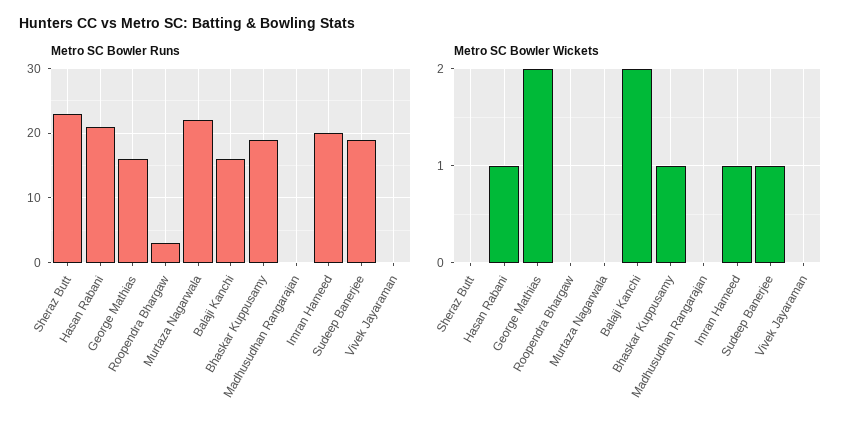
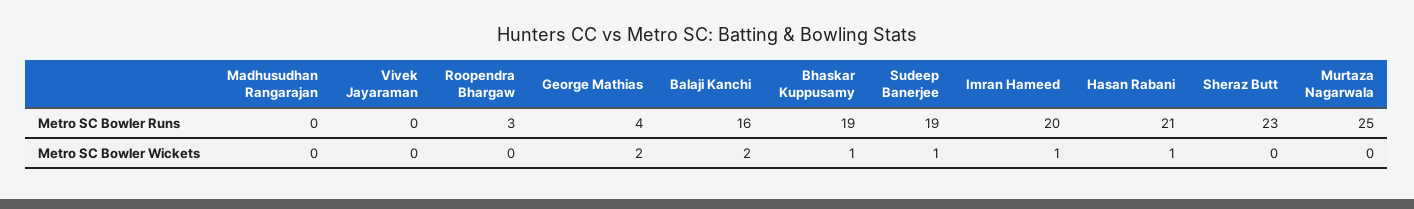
Metro SC Bowler Runs, George Mathias: 16 -> 4
Metro SC Bowler Runs, Murtaza Nagarwala: 22 -> 25

